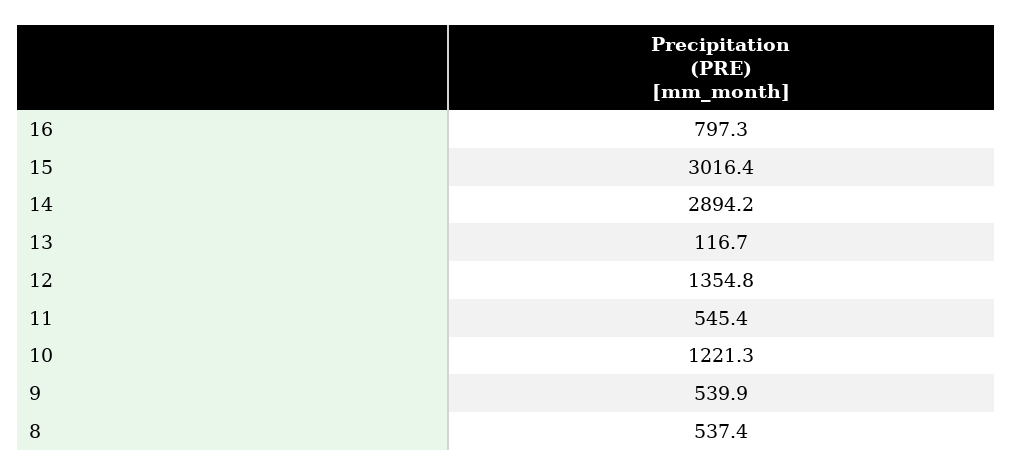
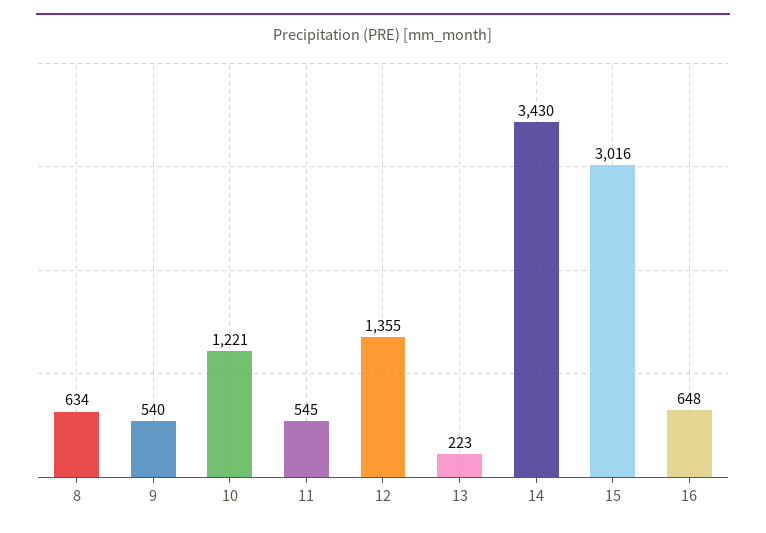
16: 797.3 -> 648
14: 2894.2 -> 3430
13: 116.7 -> 223
8: 537.4 -> 634

